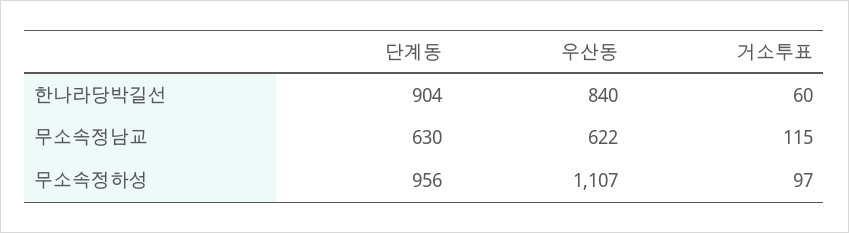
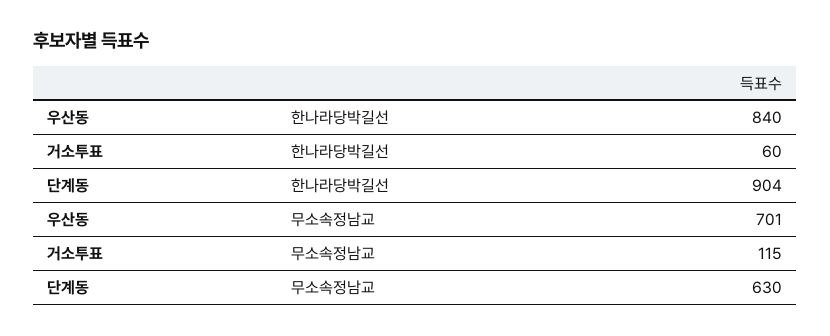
우산동, 무소속정남교: 622 -> 701
단계동, 무소속정하성: 956 -> none
우산동, 무소속정하성: 1107 -> none
거소투표, 무소속정하성: 97 -> none

